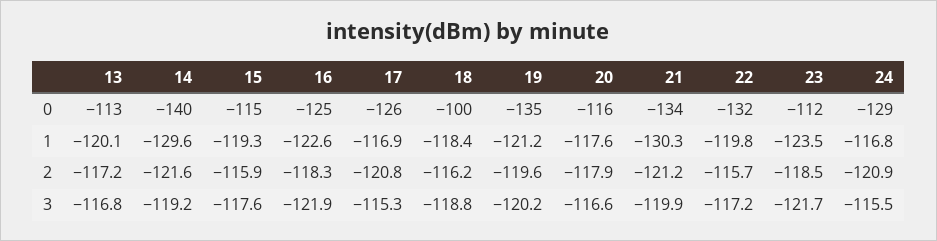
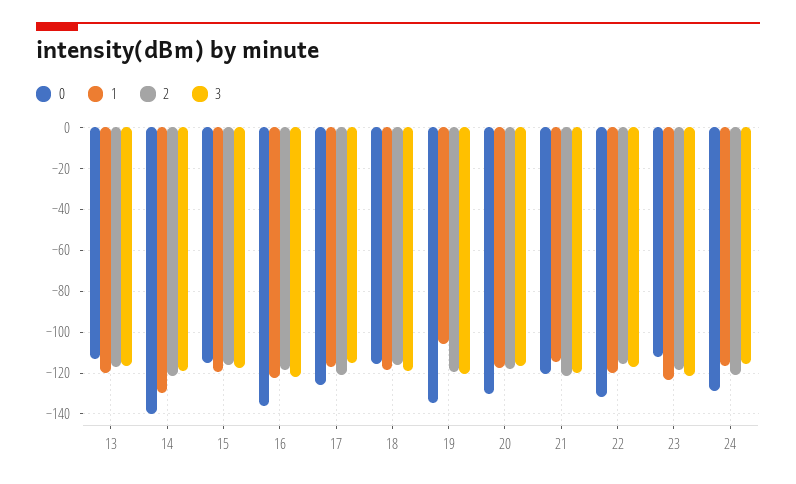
0, 16: -125 -> -135
0, 18: -100 -> -115
0, 20: -116 -> -130
0, 21: -134 -> -120
1, 19: -121.2 -> -105
1, 21: -130.3 -> -115

